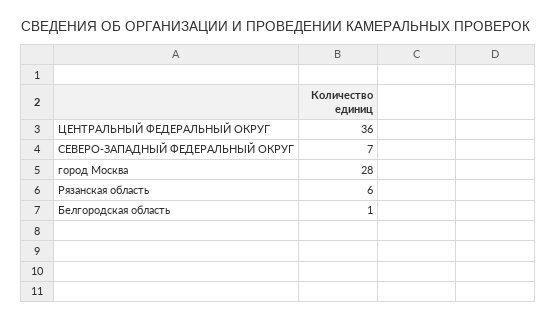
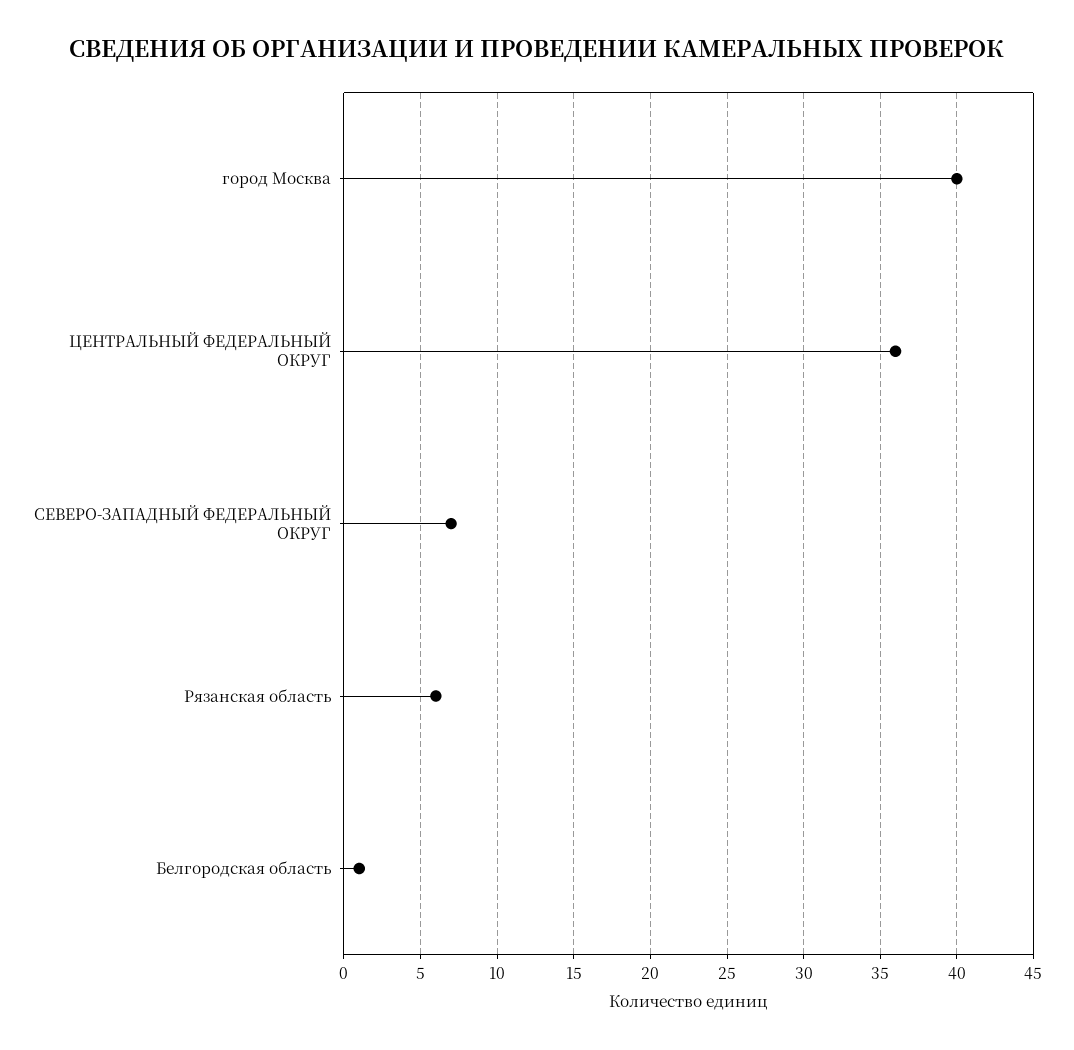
город Москва: 28 -> 40

